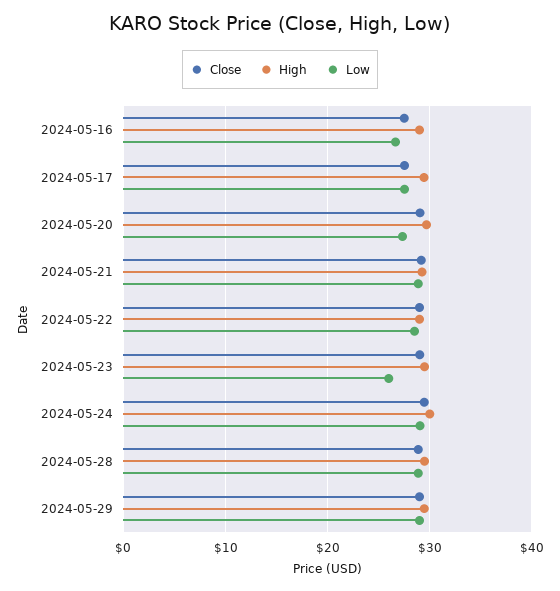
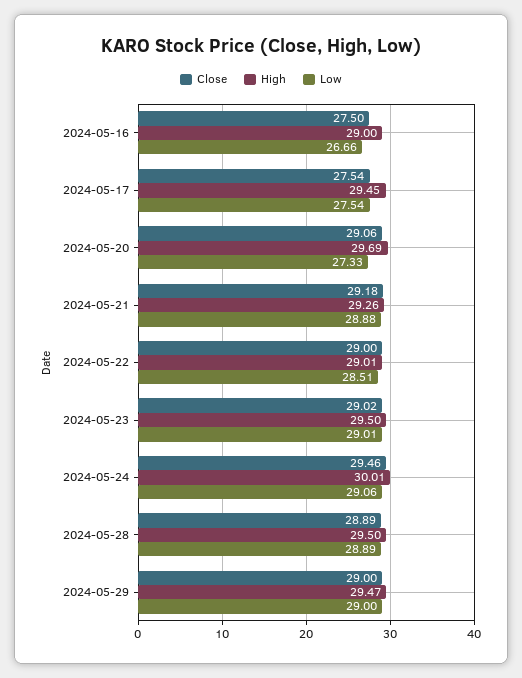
Low, 2024-05-23: 26 -> 29.01

